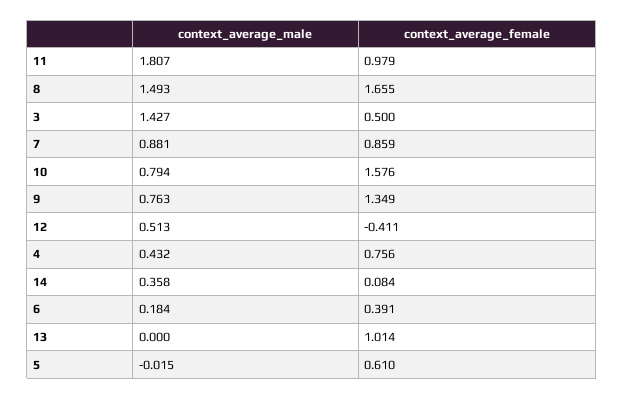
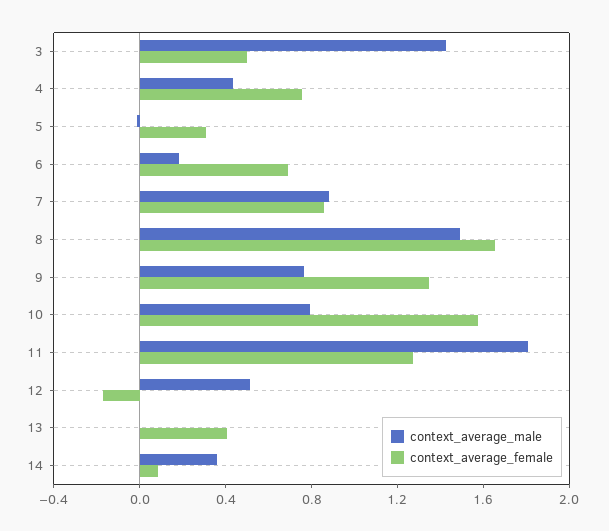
context_average_female, 11: 0.979 -> 1.3
context_average_female, 12: -0.411 -> -0.2
context_average_female, 6: 0.391 -> 0.7
context_average_female, 13: 1.014 -> 0.4
context_average_female, 5: 0.61 -> 0.3

